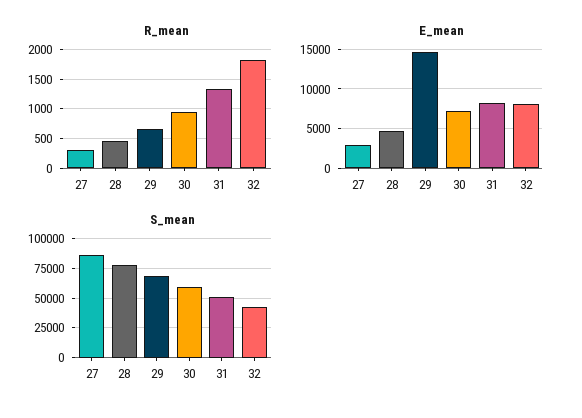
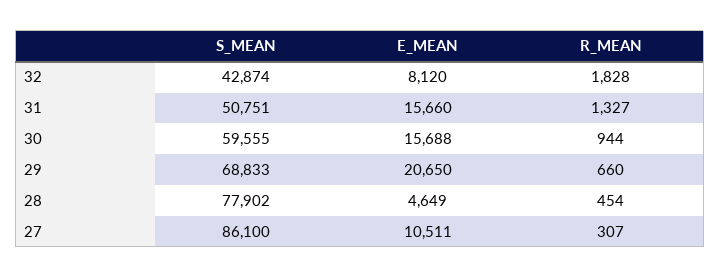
E_mean, 27: 3000 -> 10511
E_mean, 29: 15000 -> 20650
E_mean, 30: 7000 -> 15688
E_mean, 31: 8000 -> 15660

